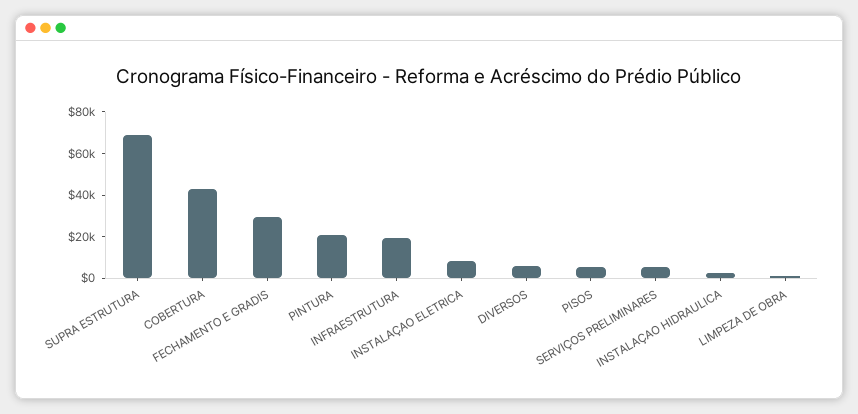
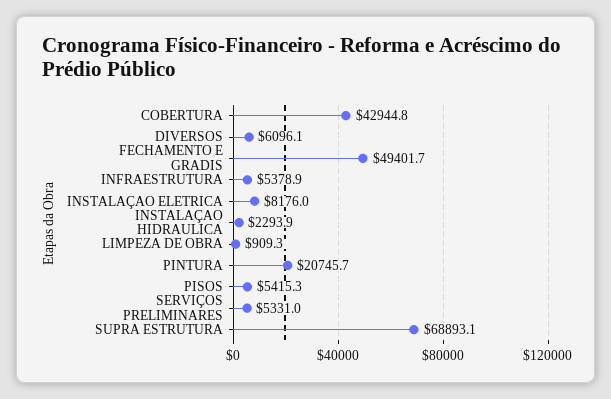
FECHAMENTO E GRADIS: 30000 -> 49401.7
INFRAESTRUTURA: 20000 -> 5378.9

